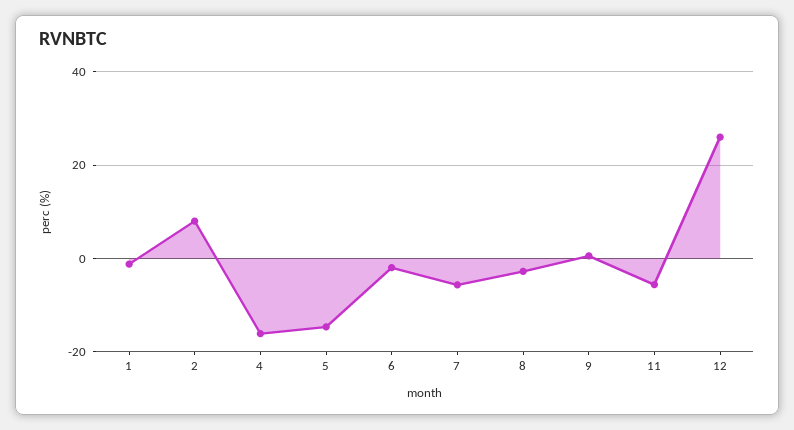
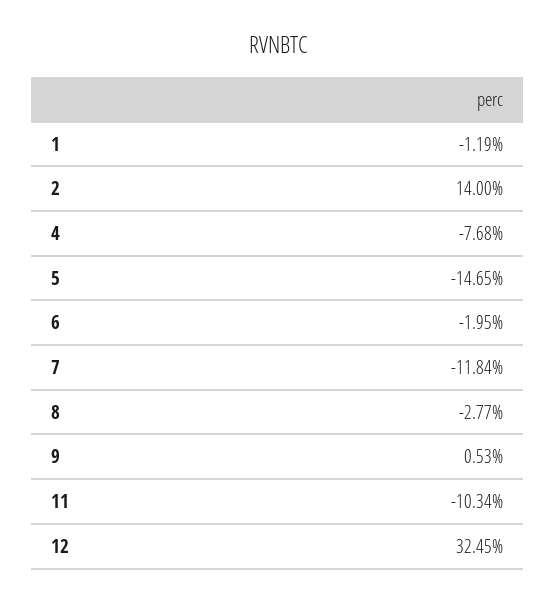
2: 8 -> 14
4: -16 -> -7.68
7: -6 -> -11.84
11: -6 -> -10.34
12: 26 -> 32.45

